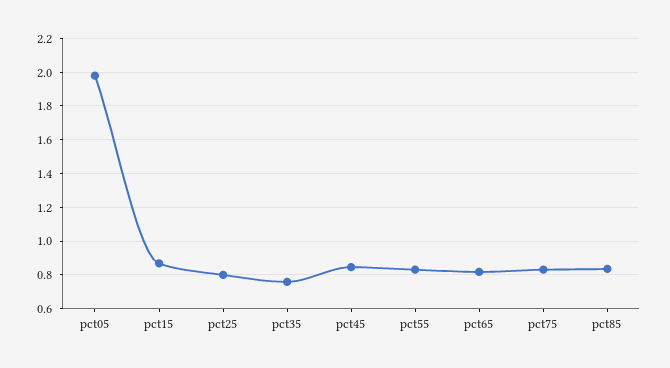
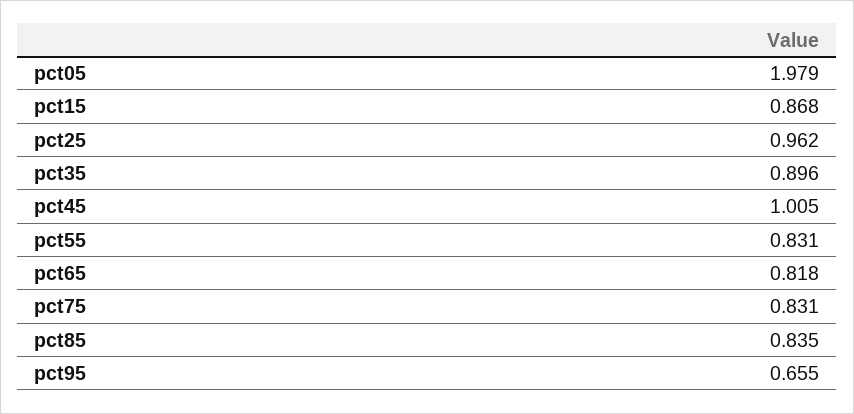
pct25: 0.8 -> 0.962
pct35: 0.75 -> 0.896
pct45: 0.85 -> 1.005
pct95: none -> 0.655

